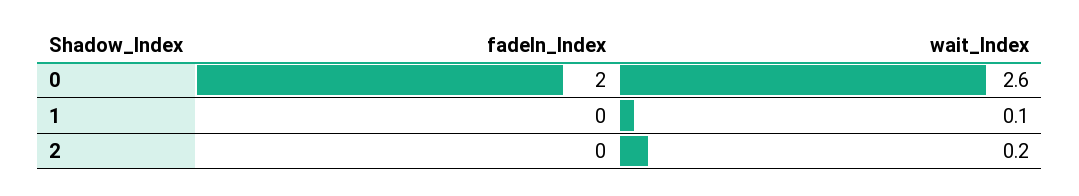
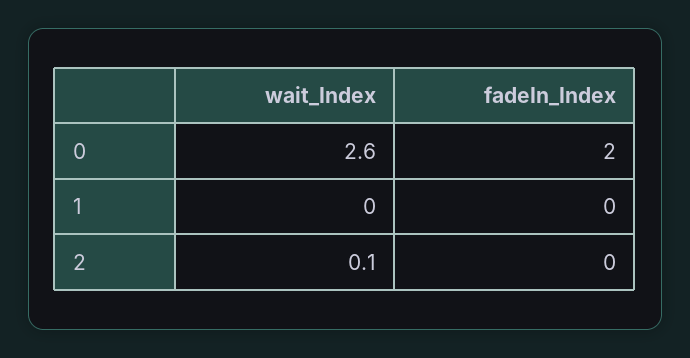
wait_Index, 1: 0.1 -> 0
wait_Index, 2: 0.2 -> 0.1

